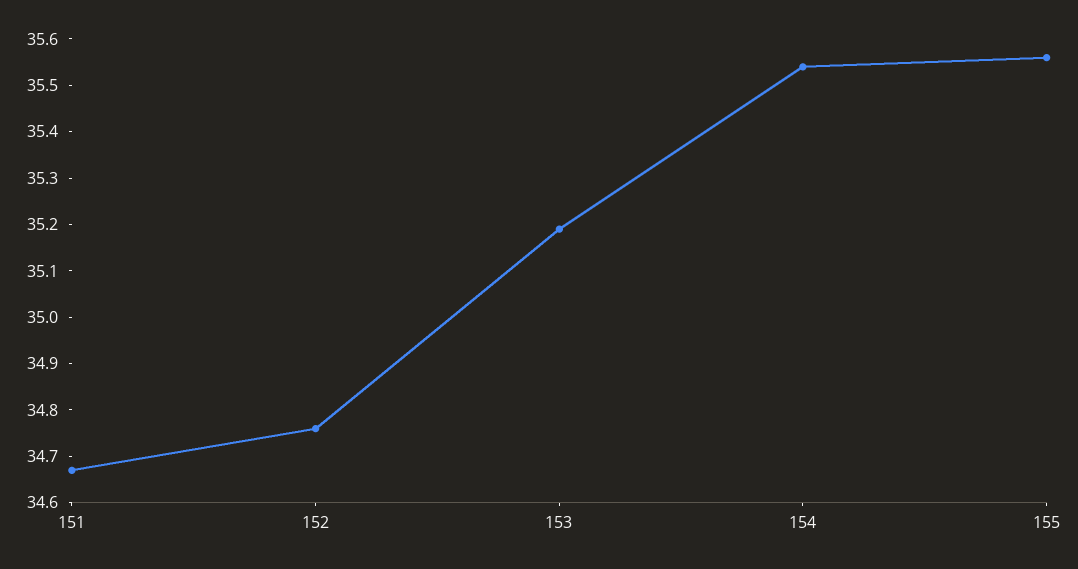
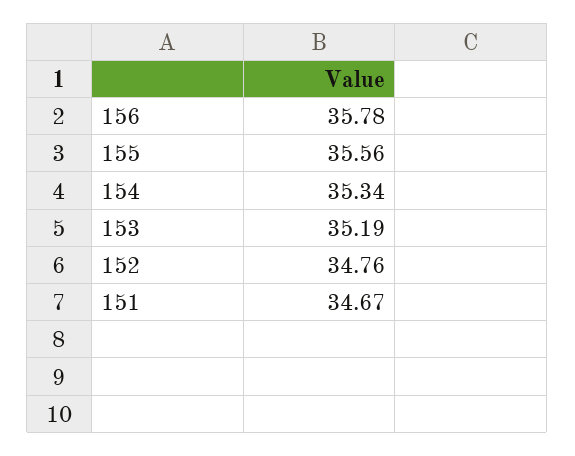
154: 35.55 -> 35.34
156: none -> 35.78

